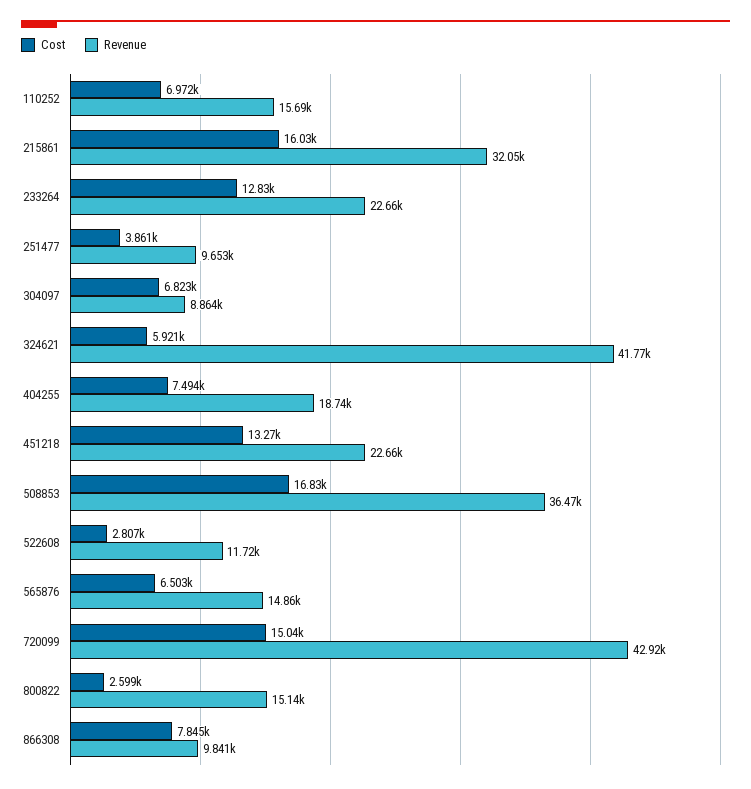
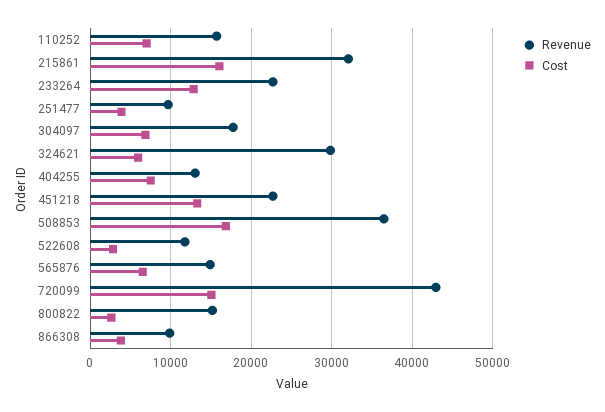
Revenue, 304097: 8864 -> 18000
Revenue, 324621: 41770 -> 30000
Revenue, 404255: 18740 -> 13000
Cost, 866308: 7845 -> 4000

